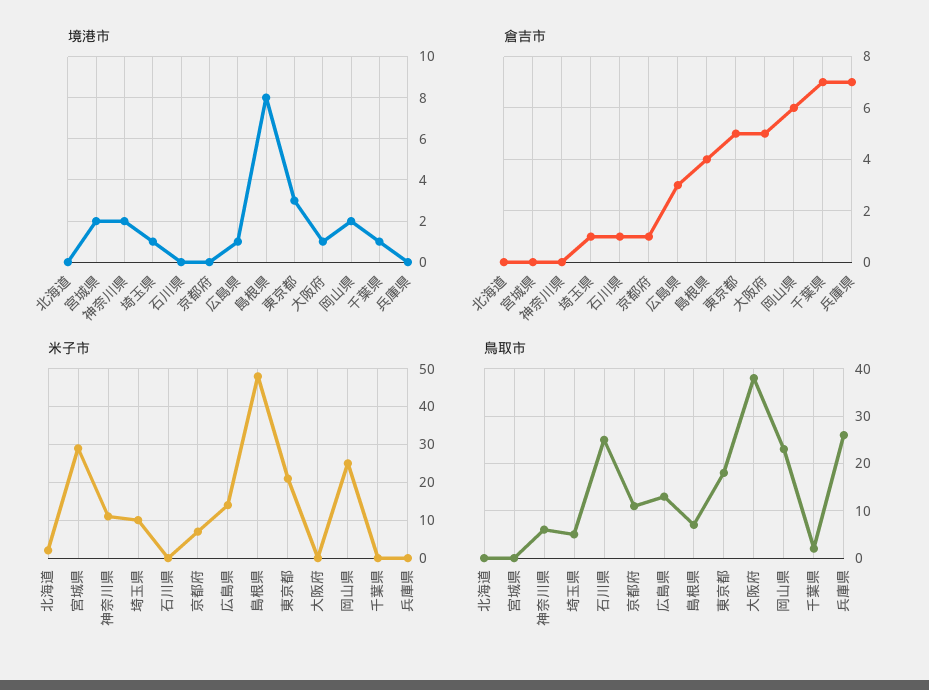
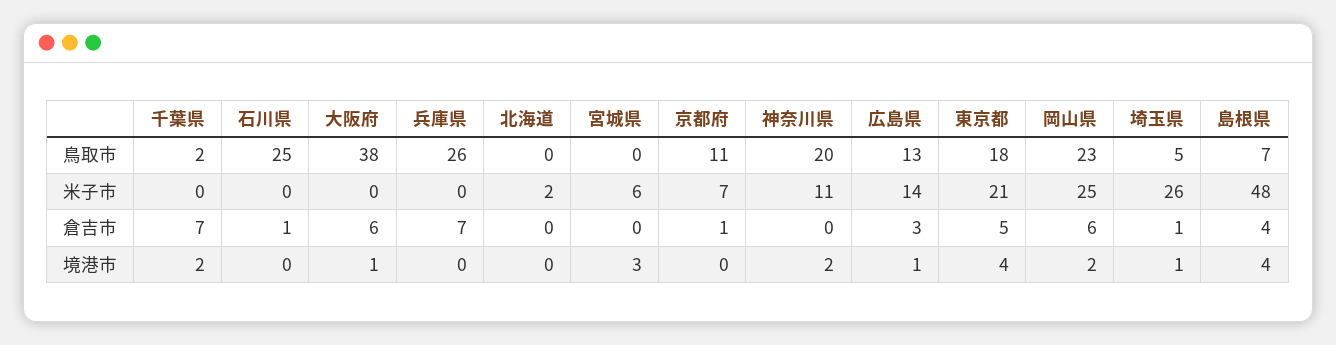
境港市, 宮城県: 2 -> 3
境港市, 島根県: 8 -> 4
境港市, 東京都: 3 -> 4
境港市, 千葉県: 1 -> 2
倉吉市, 大阪府: 5 -> 6
米子市, 宮城県: 30 -> 6
米子市, 埼玉県: 10 -> 26
鳥取市, 神奈川県: 5 -> 20

